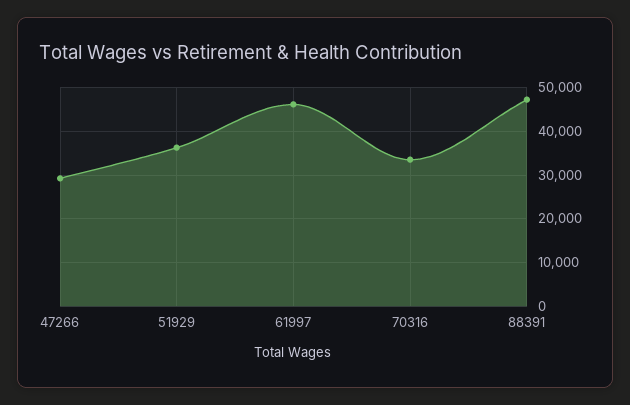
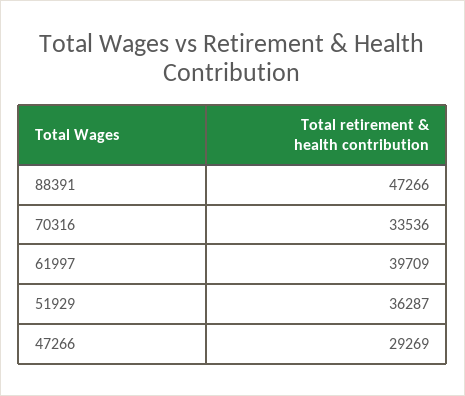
61997: 46000 -> 39709

